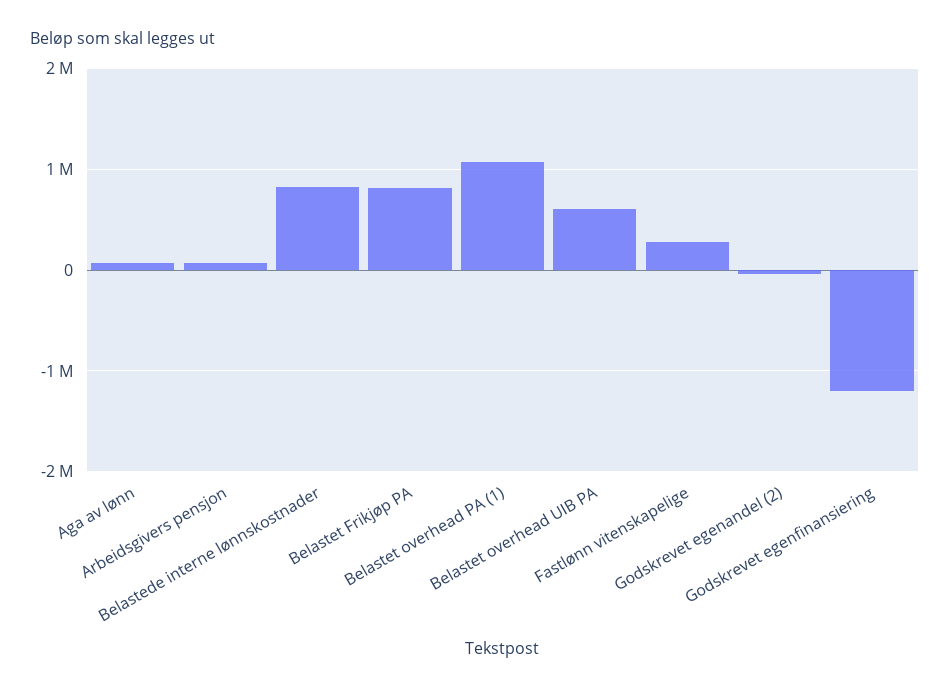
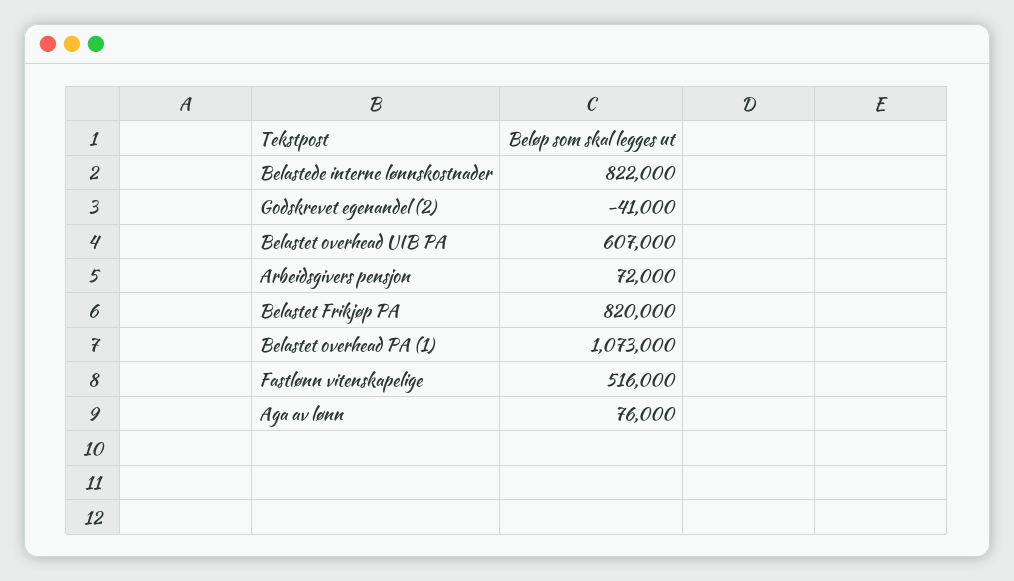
Fastlønn vitenskapelige: 300000 -> 516000
Godskrevet egenfinansiering: -1200000 -> none

